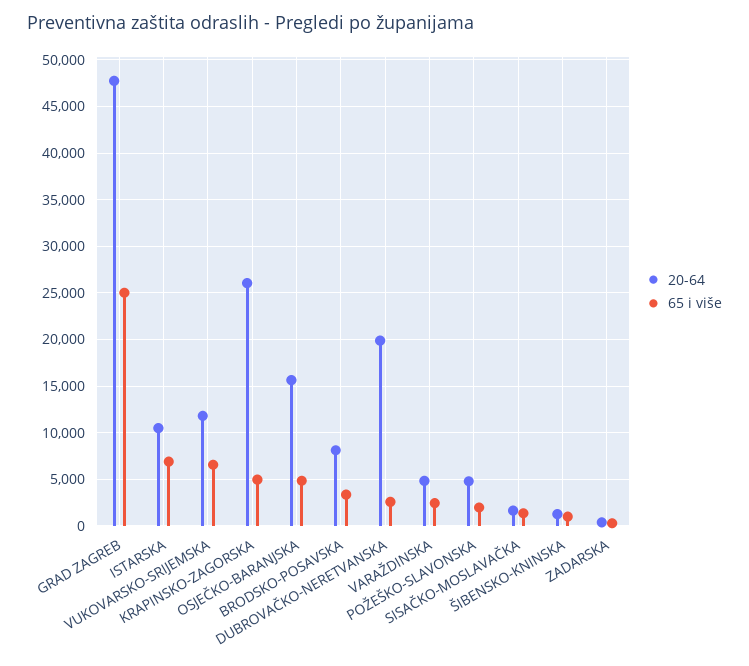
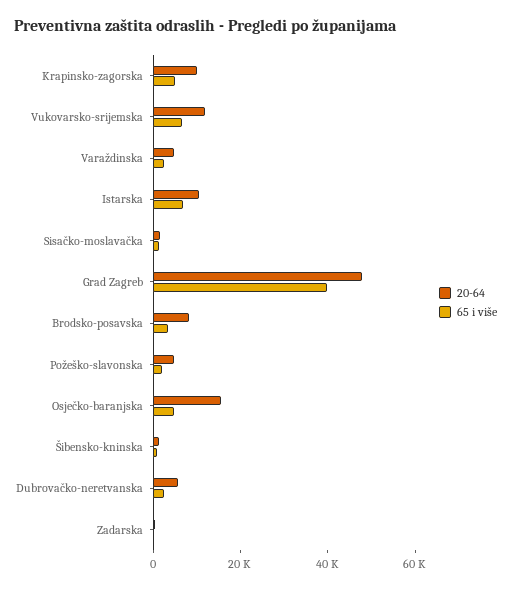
65 i više, GRAD ZAGREB: 25000 -> 40000
20-64, KRAPINSKO-ZAGORSKA: 26000 -> 10000
20-64, DUBROVAČKO-NERETVANSKA: 20000 -> 5000

